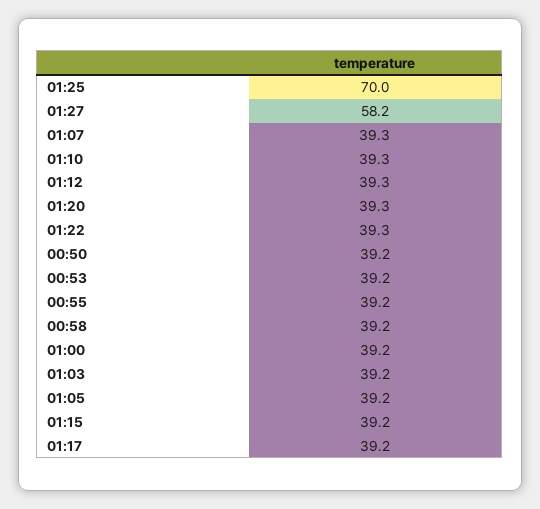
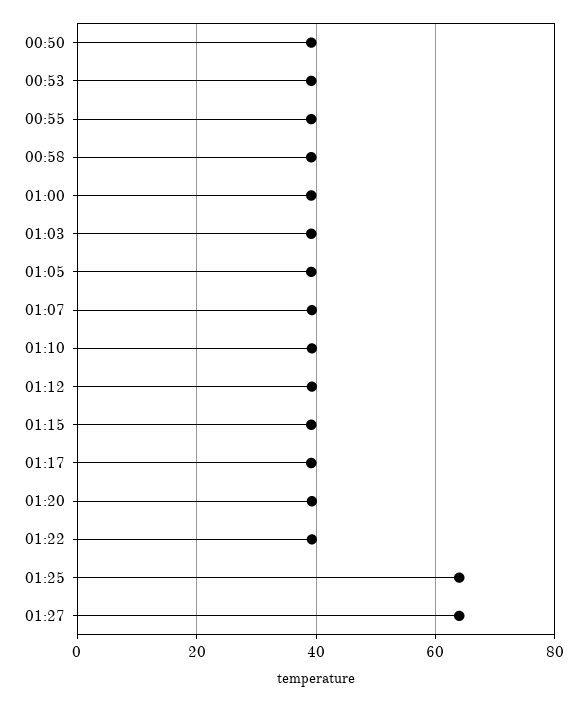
01:25: 70 -> 64
01:27: 58.2 -> 64

